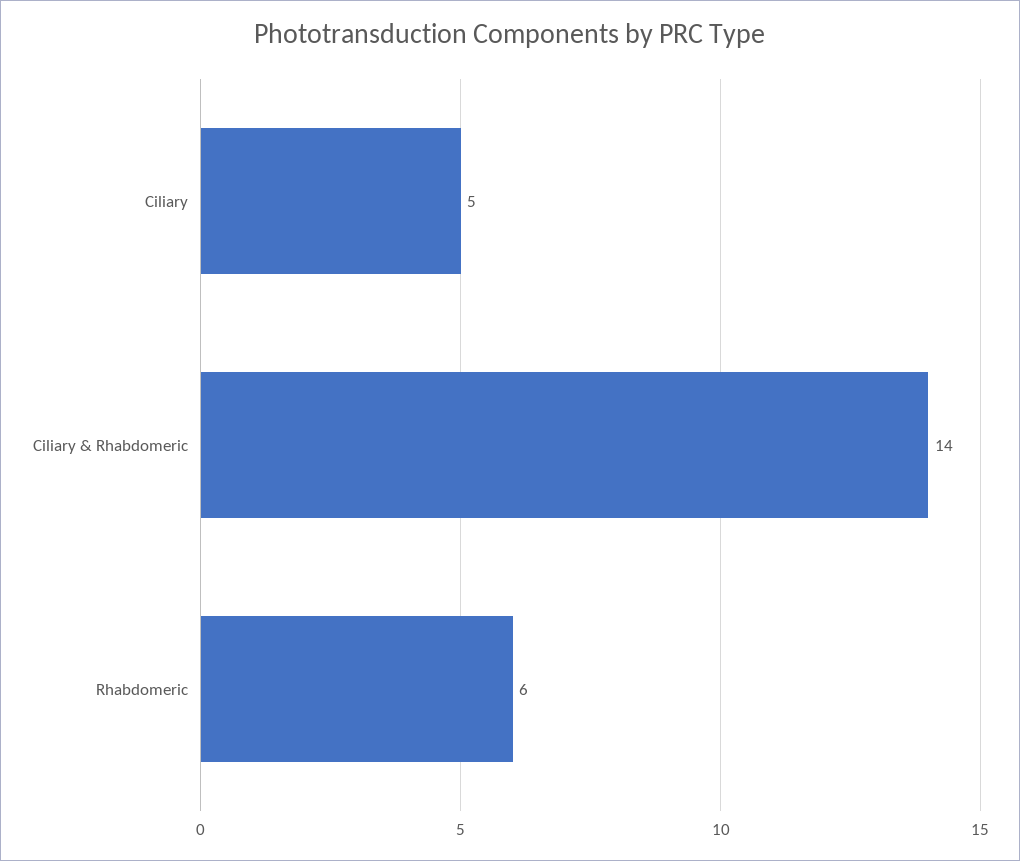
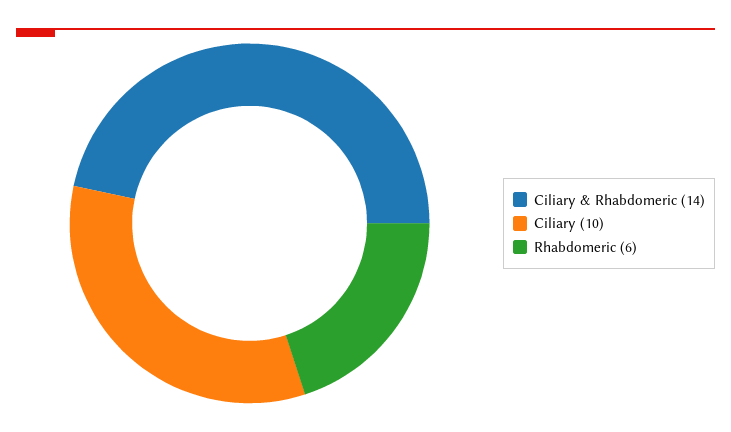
Ciliary: 5 -> 10

